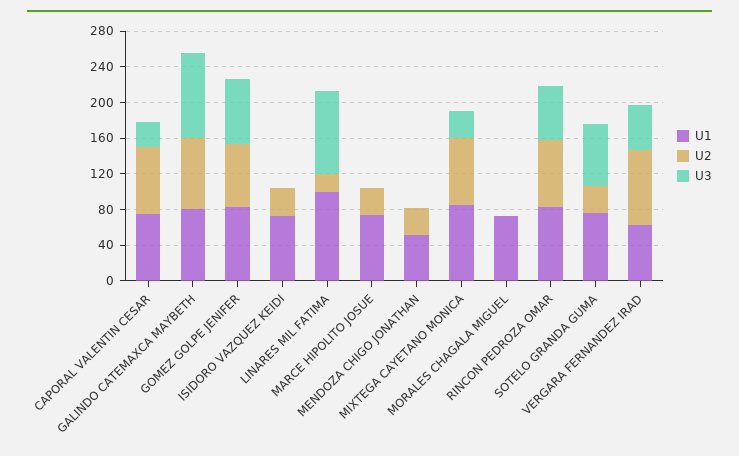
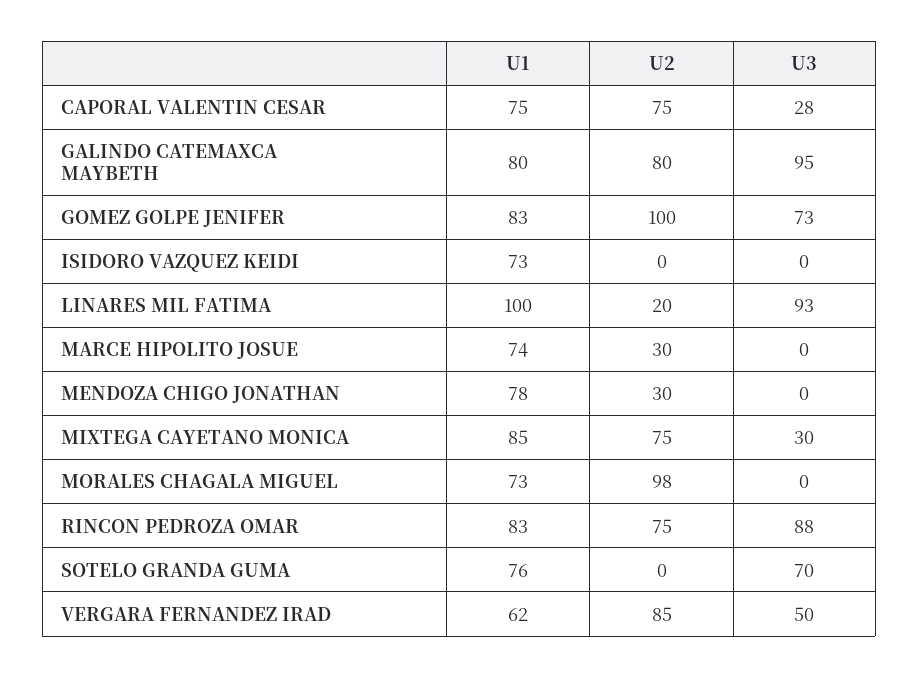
U2, GOMEZ GOLPE JENIFER: 70 -> 100
U2, ISIDORO VAZQUEZ KEIDI: 30 -> 0
U1, MENDOZA CHIGO JONATHAN: 50 -> 78
U2, MORALES CHAGALA MIGUEL: 0 -> 98
U3, RINCON PEDROZA OMAR: 60 -> 88
U2, SOTELO GRANDA GUMA: 30 -> 0

